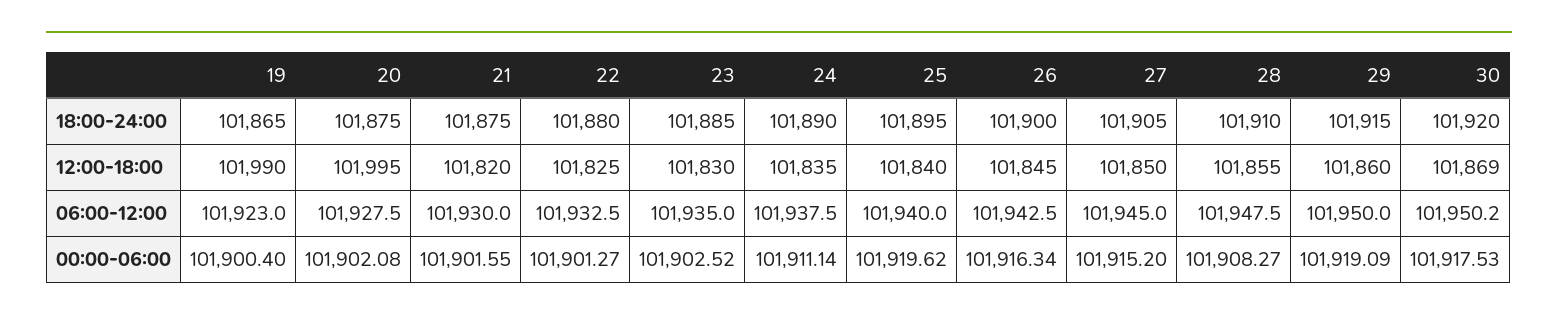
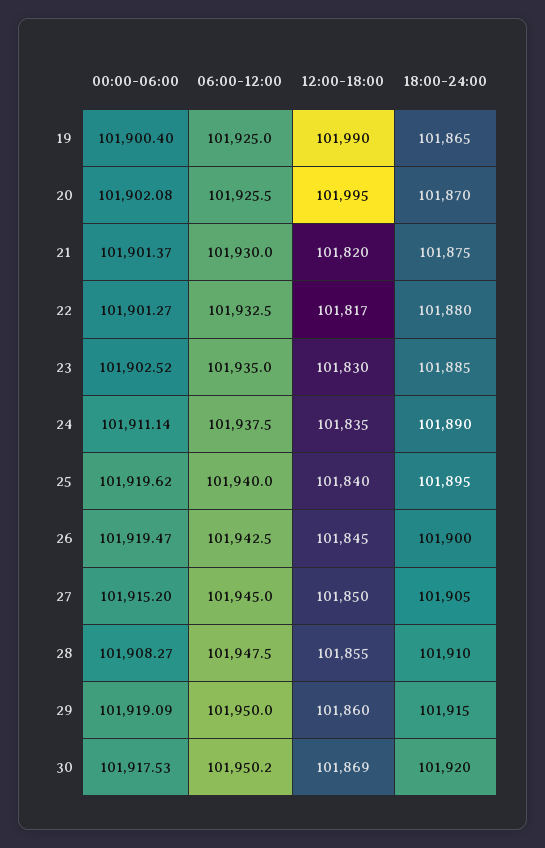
20, 18:00-24:00: 101875 -> 101870
22, 12:00-18:00: 101825 -> 101817
19, 06:00-12:00: 101923 -> 101925
20, 06:00-12:00: 101927.5 -> 101925.5
21, 00:00-06:00: 101901.55 -> 101901.37
26, 00:00-06:00: 101916.34 -> 101919.47

